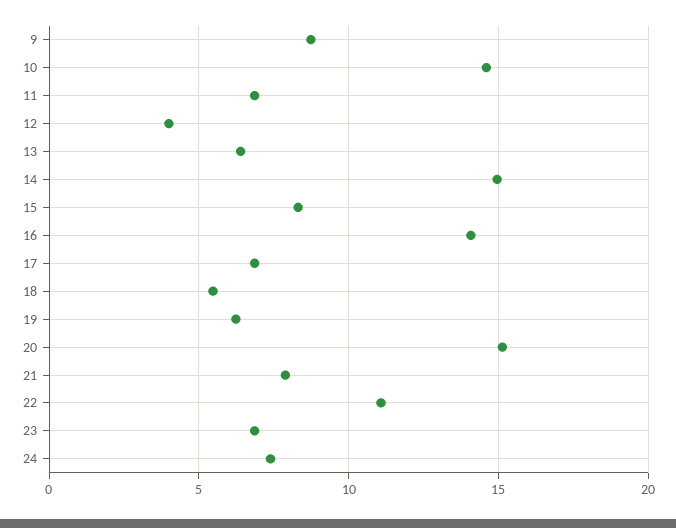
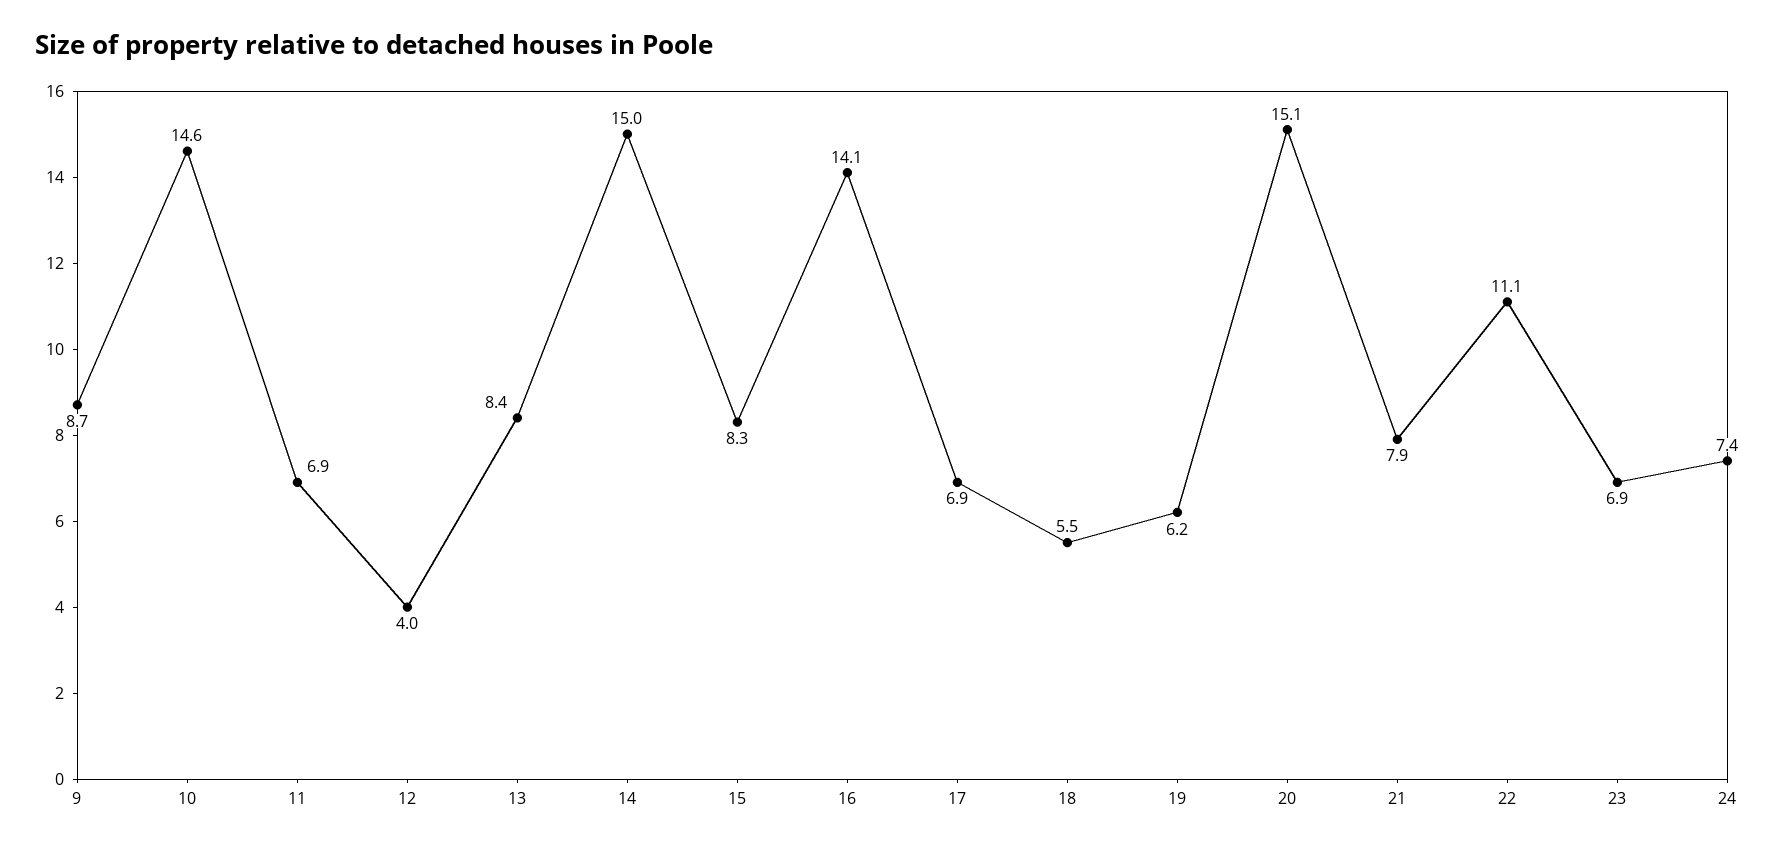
13: 6.5 -> 8.4

